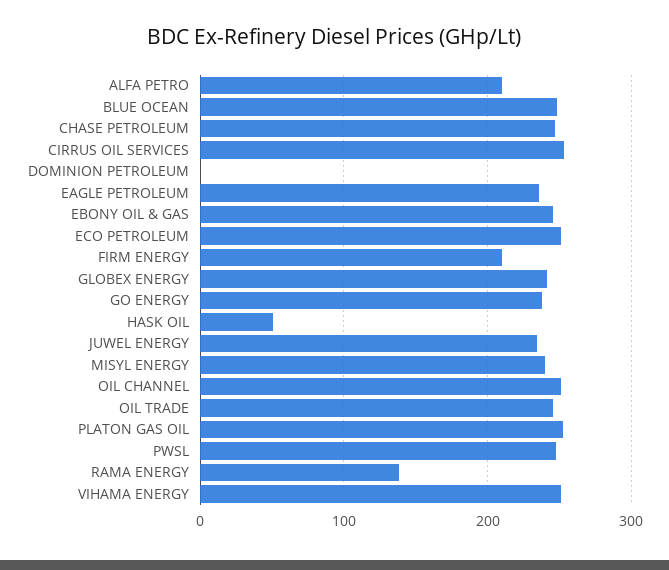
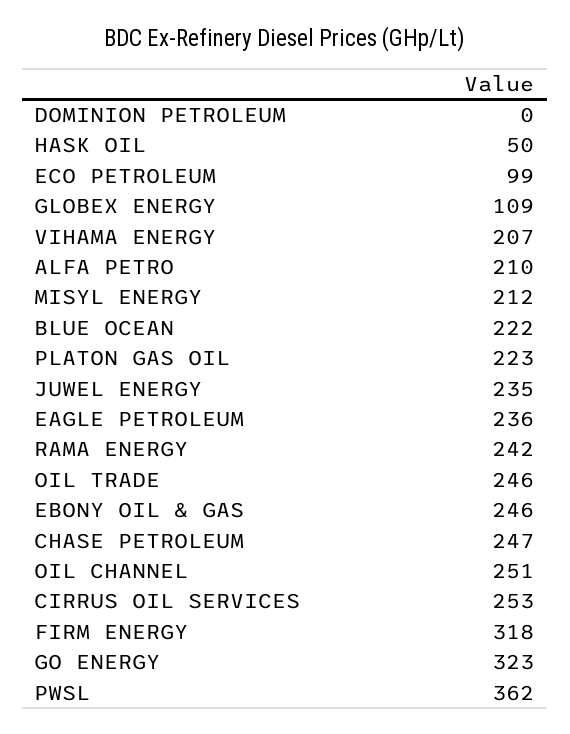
BLUE OCEAN: 250 -> 222
ECO PETROLEUM: 250 -> 99
FIRM ENERGY: 210 -> 318
GLOBEX ENERGY: 240 -> 109
GO ENERGY: 240 -> 323
MISYL ENERGY: 240 -> 212
PLATON GAS OIL: 250 -> 223
PWSL: 250 -> 362
RAMA ENERGY: 140 -> 242
VIHAMA ENERGY: 250 -> 207

